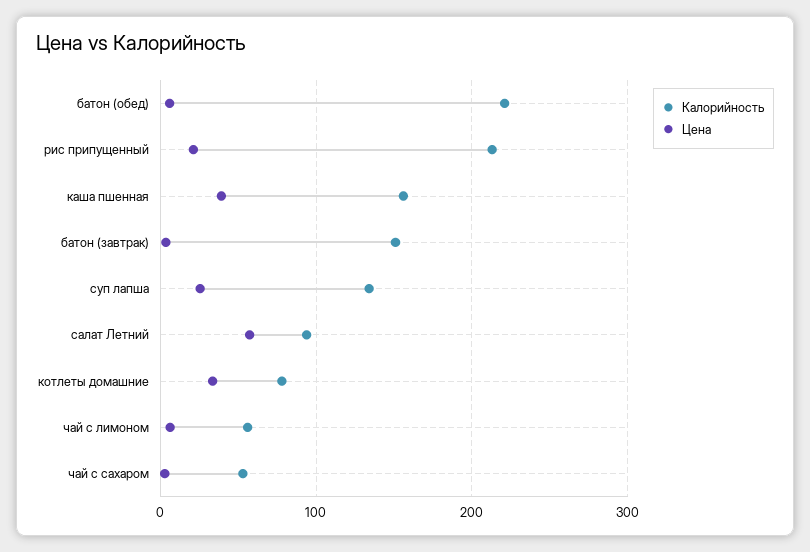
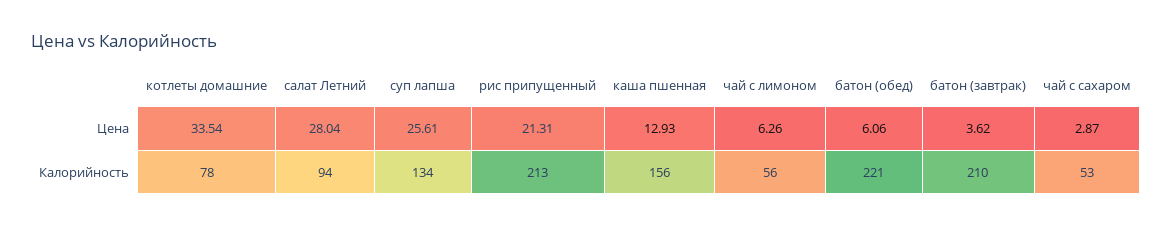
Цена, каша пшенная: 40 -> 12.93
Калорийность, батон (завтрак): 150 -> 210
Цена, салат Летний: 60 -> 28.04

